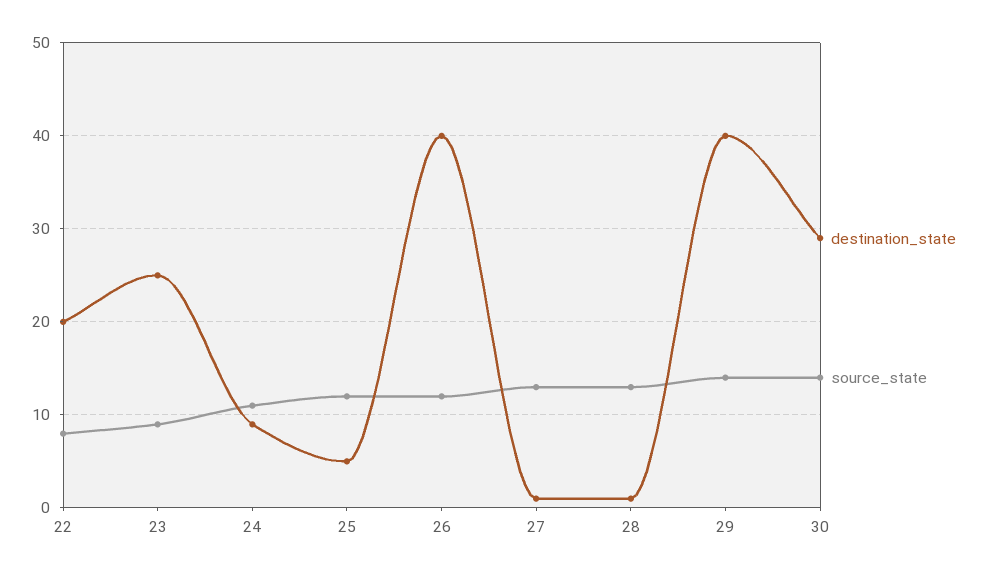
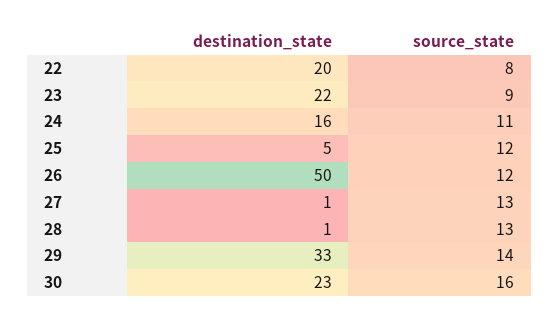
destination_state, 23: 25 -> 22
destination_state, 24: 9 -> 16
destination_state, 26: 40 -> 50
destination_state, 29: 40 -> 33
destination_state, 30: 29 -> 23
source_state, 30: 14 -> 16

